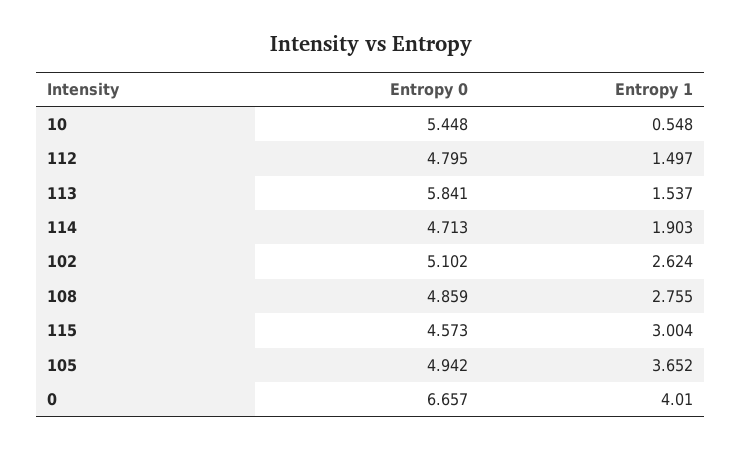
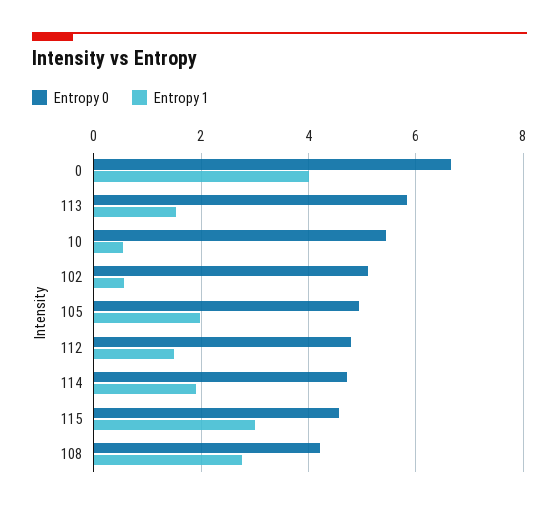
Entropy 1, 102: 2.624 -> 0.6
Entropy 0, 108: 4.859 -> 4.2
Entropy 1, 105: 3.652 -> 2

